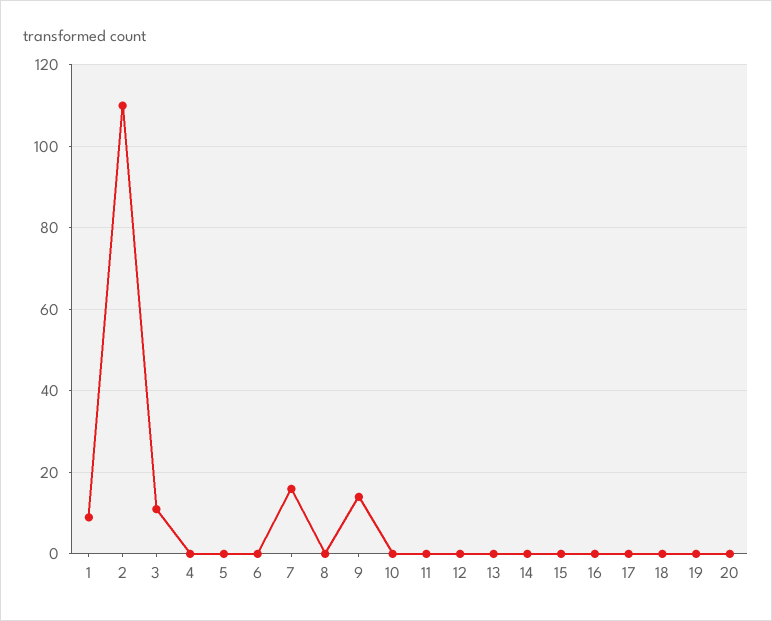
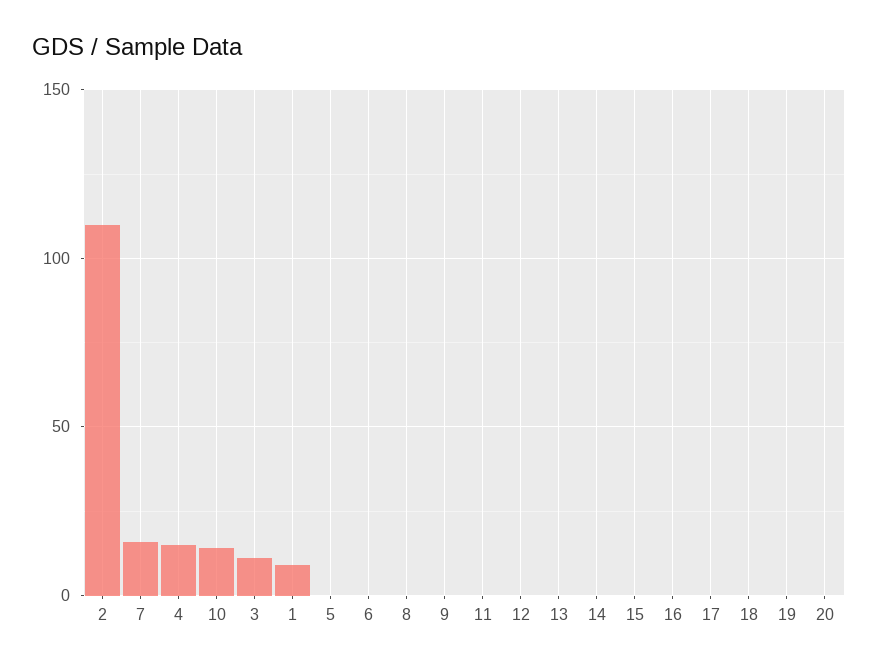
4: 0 -> 15
9: 15 -> 0
10: 0 -> 15

